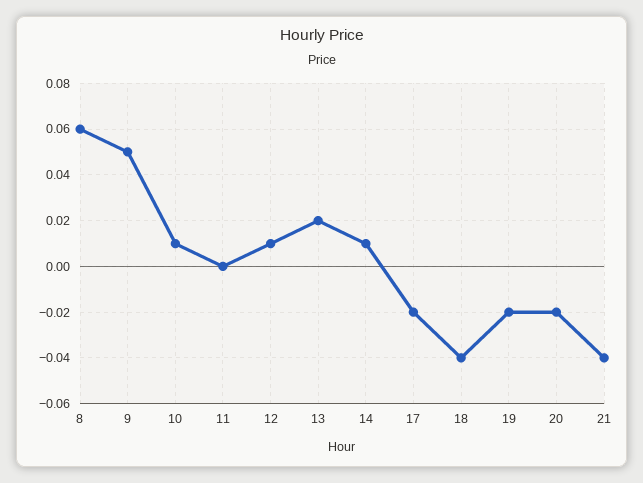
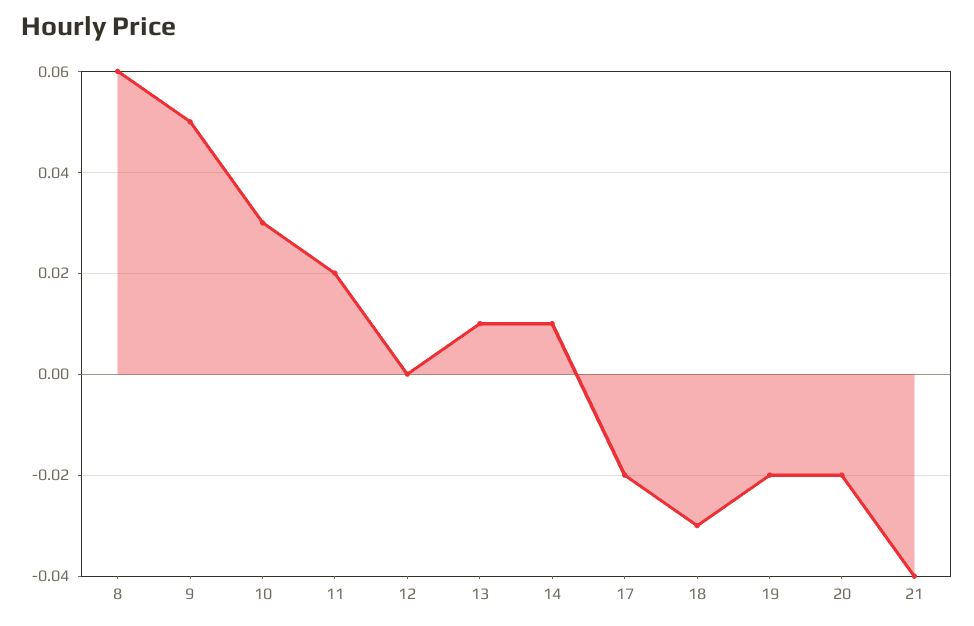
10: 0.01 -> 0.03
11: 0 -> 0.02
12: 0.01 -> 0
13: 0.02 -> 0.01
18: -0.04 -> -0.03

